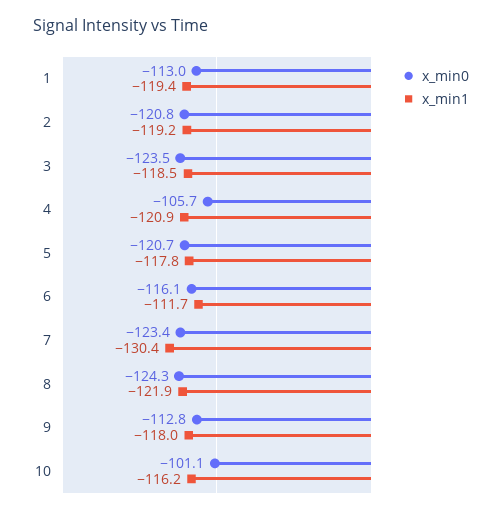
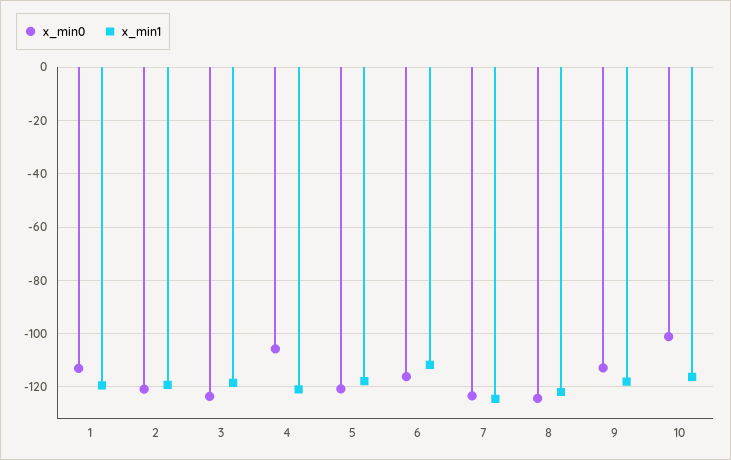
x_min1, 7: -130.4 -> -125

